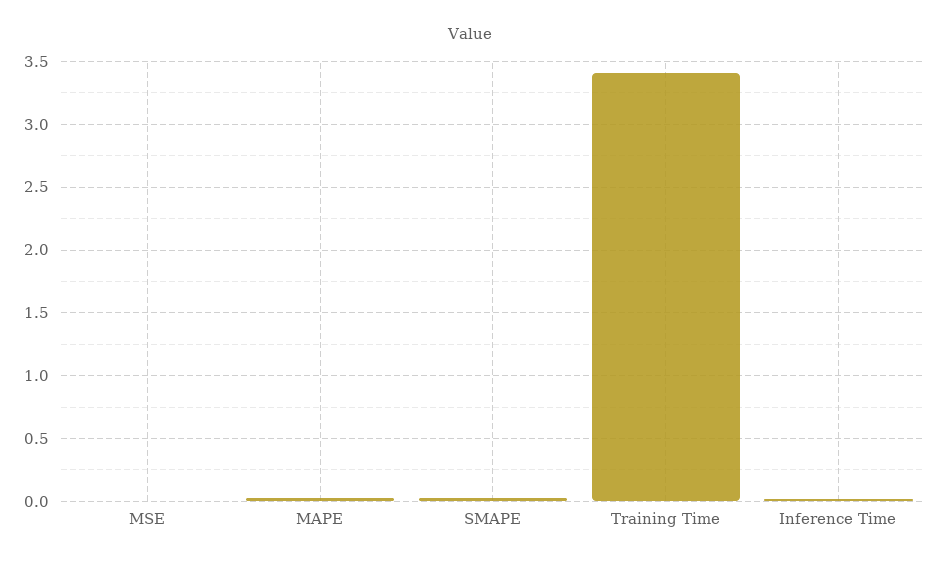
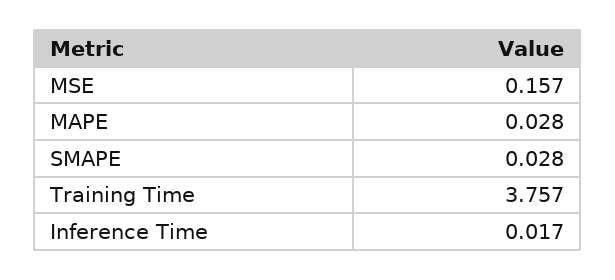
MSE: 0 -> 0.157
Training Time: 3.4 -> 3.757

